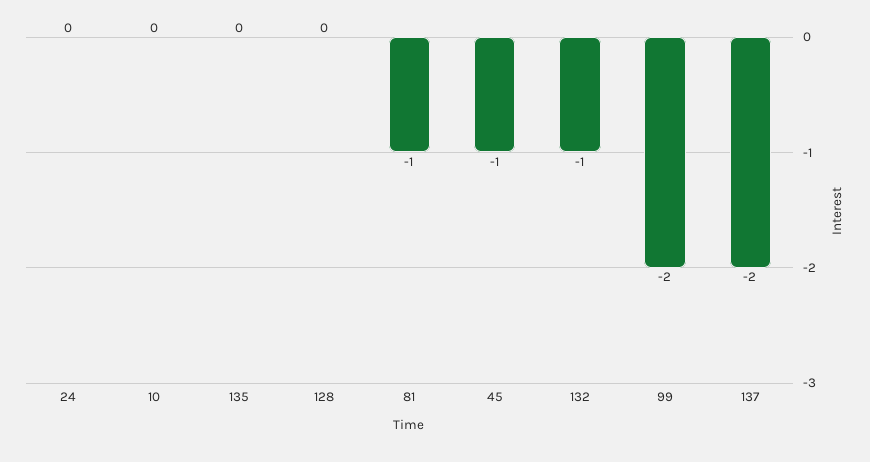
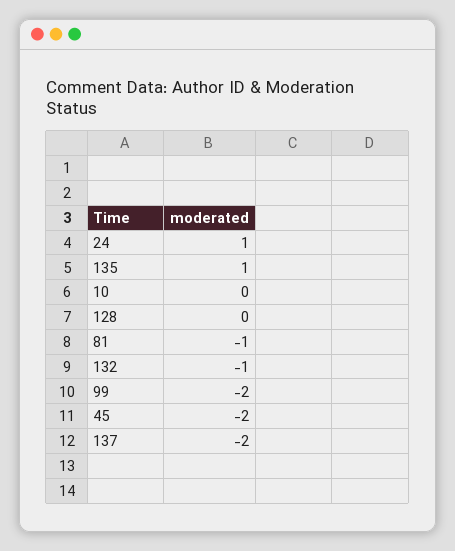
24: 0 -> 1
135: 0 -> 1
45: -1 -> -2

